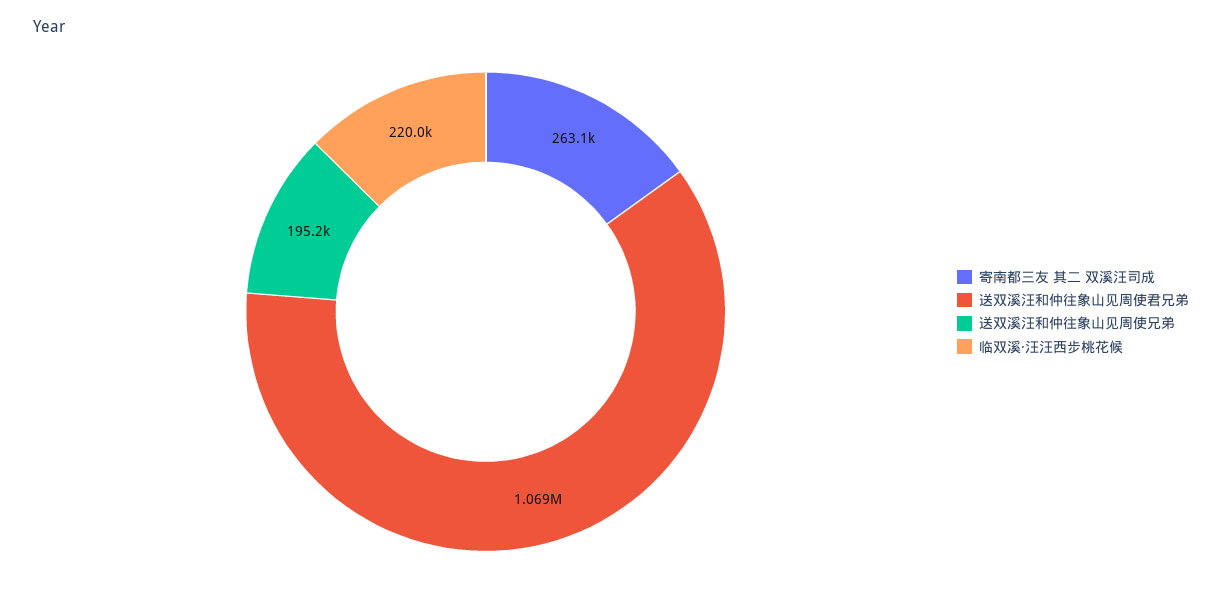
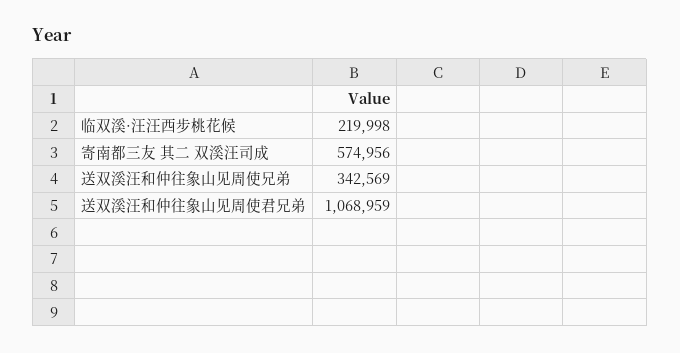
寄南都三友 其二 双溪汪司成: 263100 -> 574956
送双溪汪和仲往象山见周使兄弟: 195200 -> 342569

